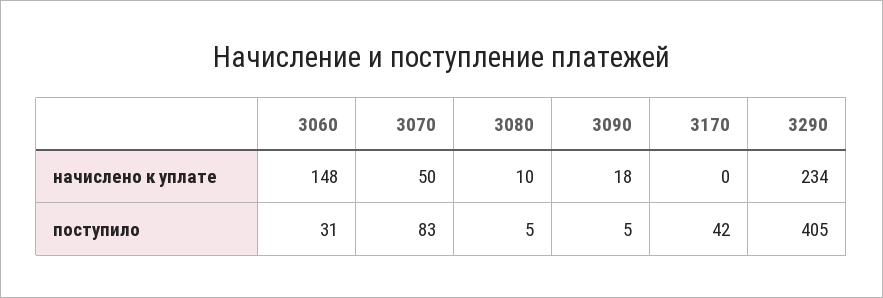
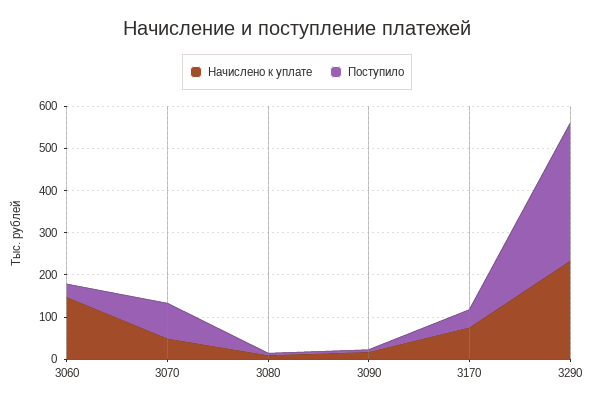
начислено к уплате, 3170: 0 -> 80
поступило, 3290: 405 -> 320

